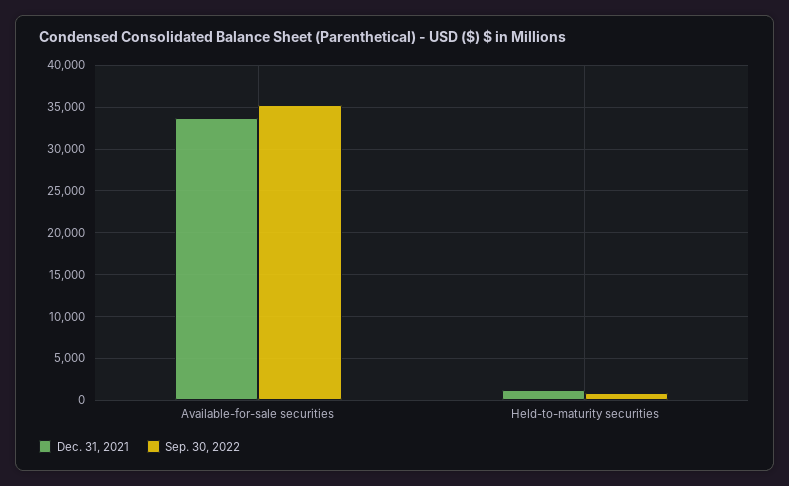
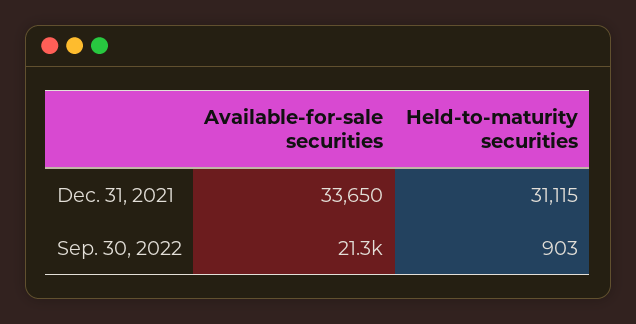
Sep. 30, 2022, Available-for-sale securities: 35000 -> 21300
Dec. 31, 2021, Held-to-maturity securities: 1000 -> 31115

